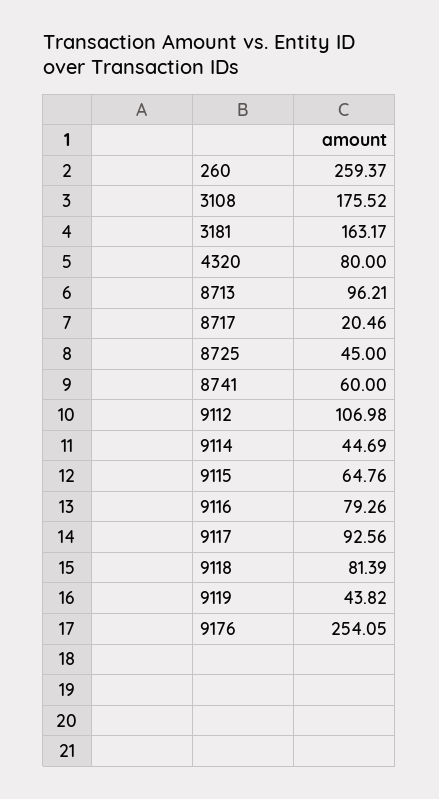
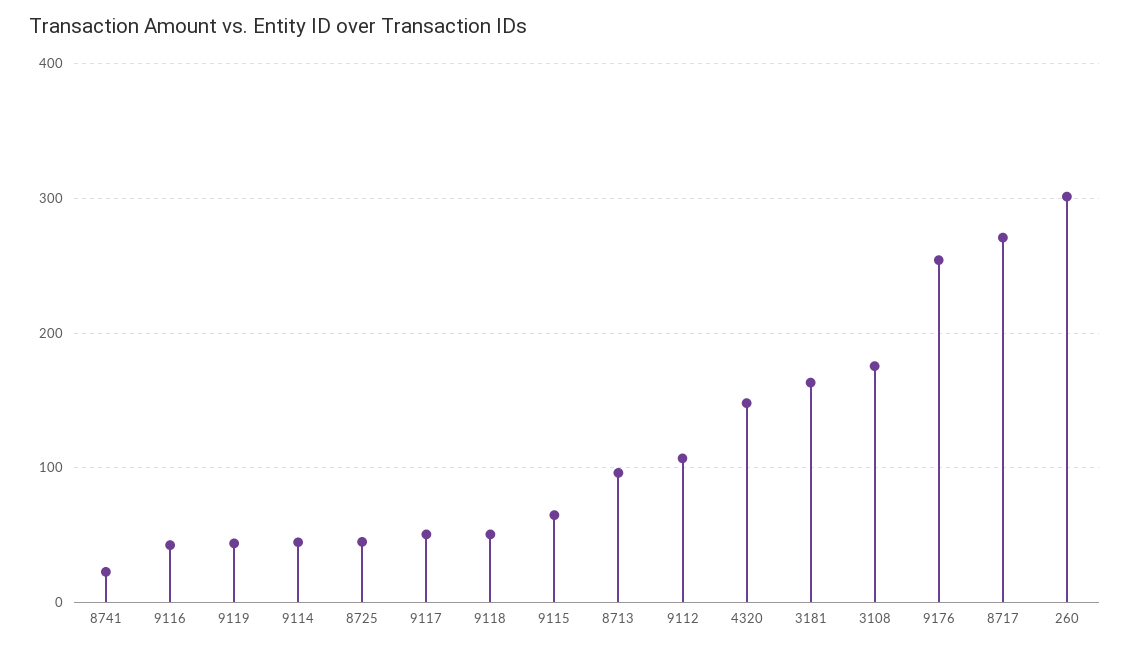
260: 259.37 -> 300
4320: 80 -> 150
8717: 20.46 -> 270
8741: 60 -> 20
9116: 79.26 -> 40
9117: 92.56 -> 50
9118: 81.39 -> 50

